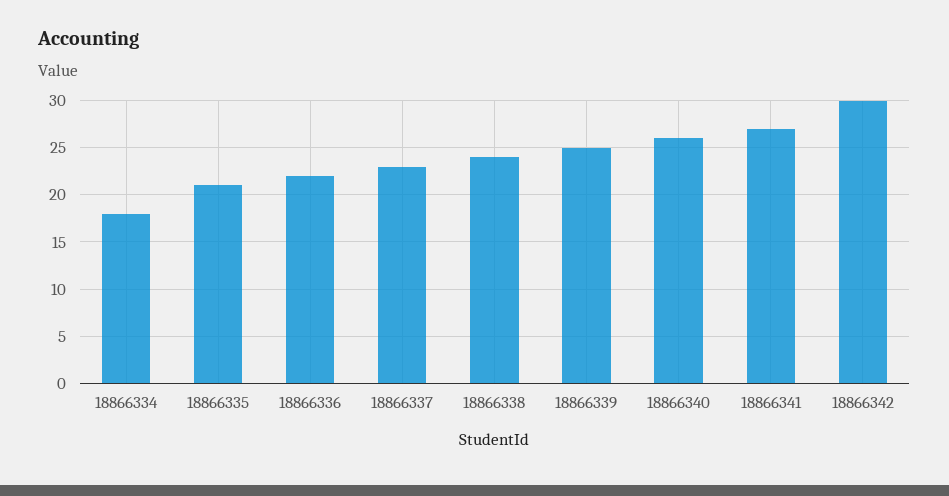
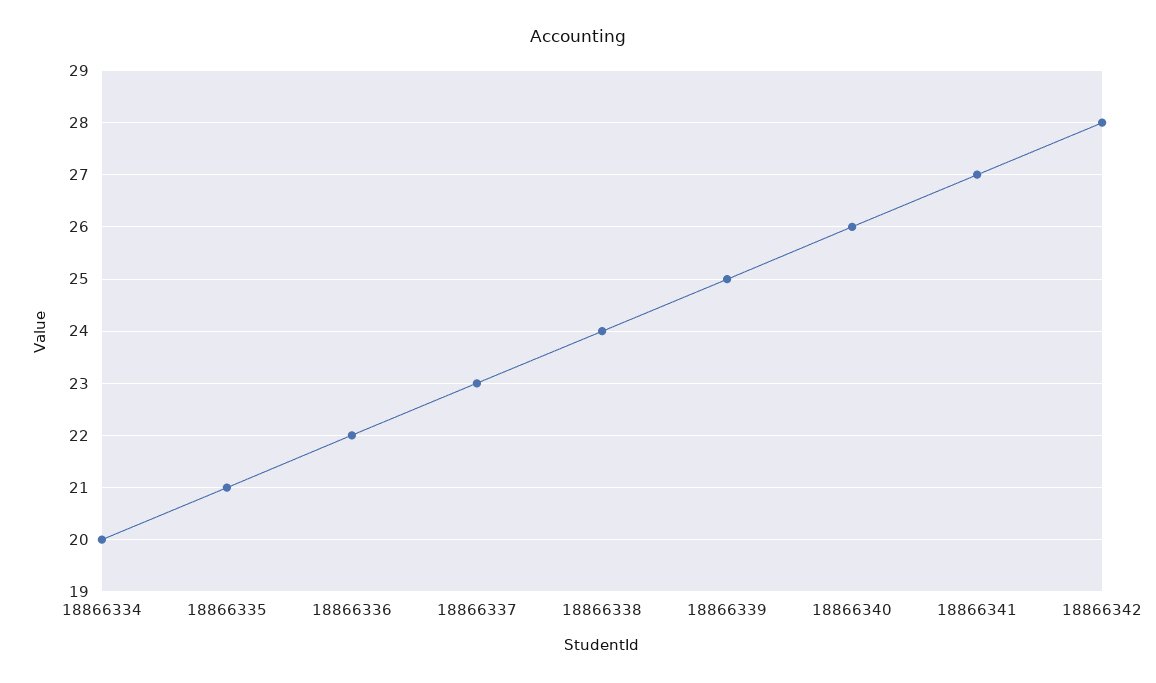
18866334: 18 -> 20
18866342: 30 -> 28

